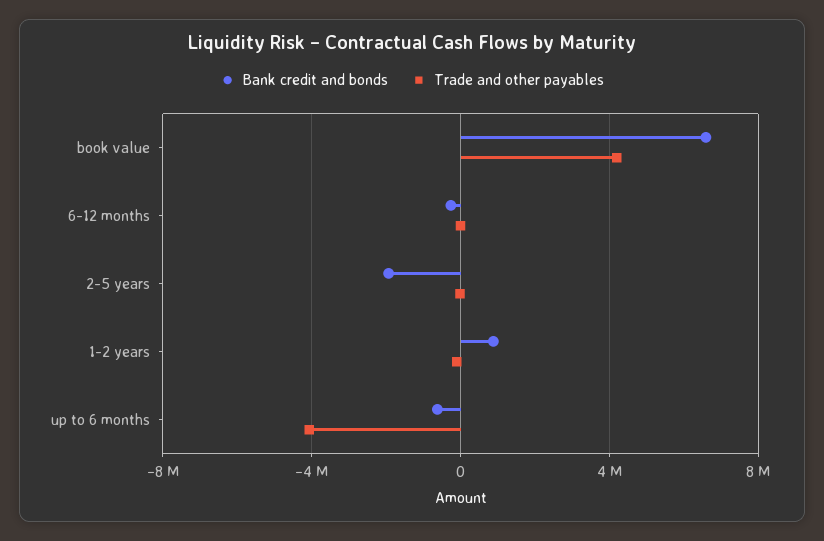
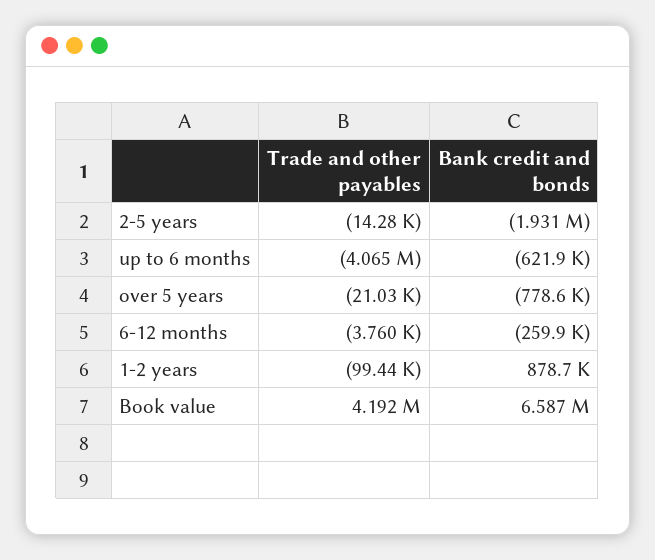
Trade and other payables, over 5 years: none -> -21030
Bank credit and bonds, over 5 years: none -> -778600

